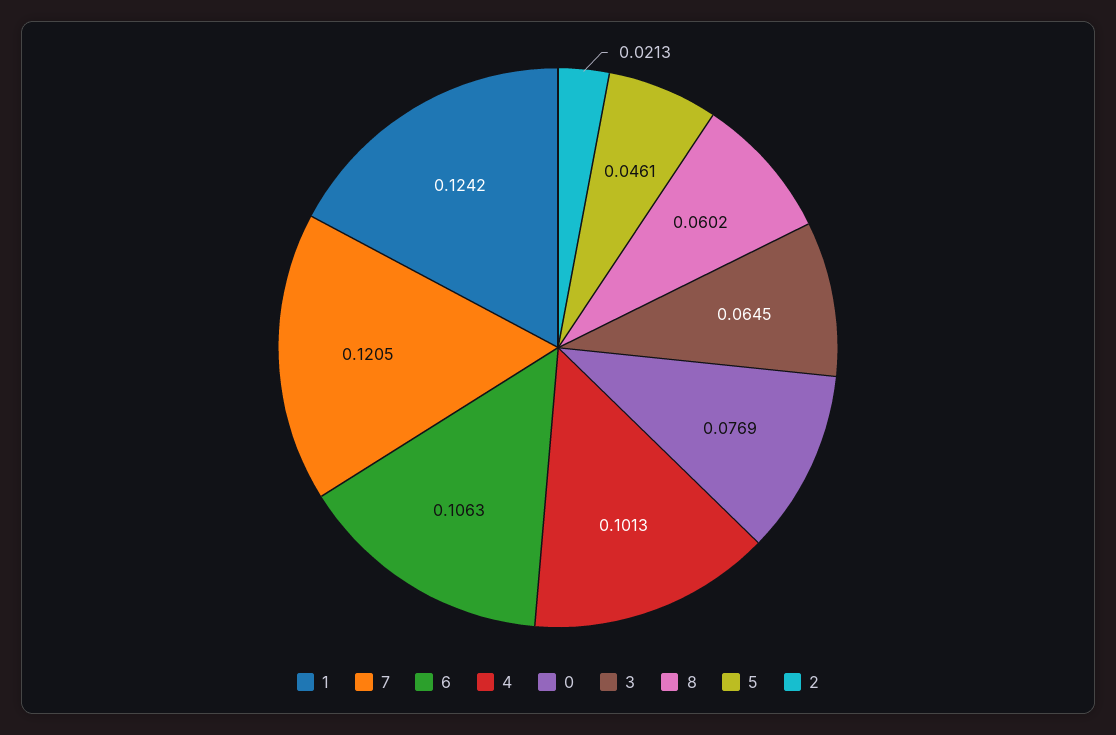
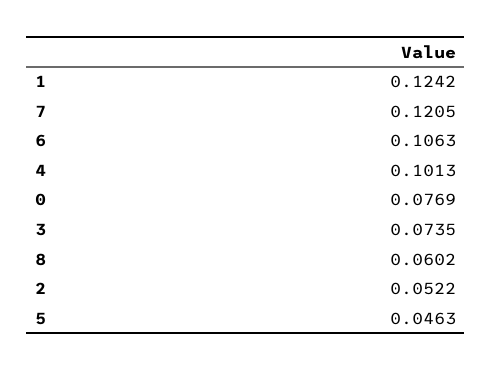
3: 0.0645 -> 0.0735
5: 0.0461 -> 0.0463
2: 0.0213 -> 0.0522

